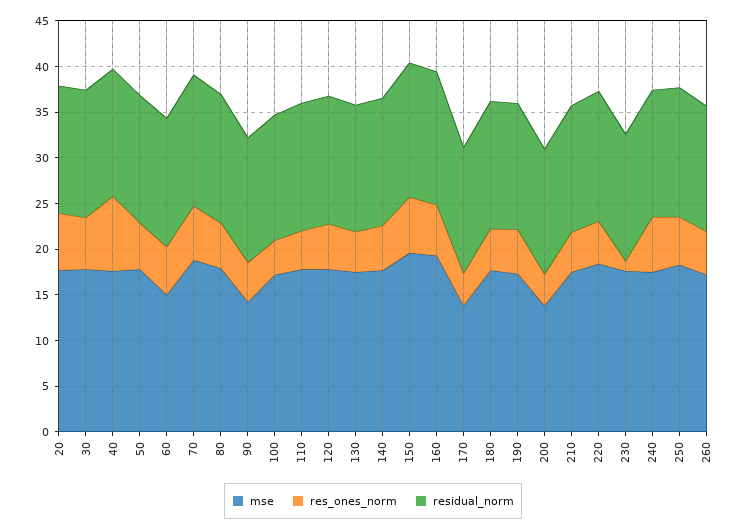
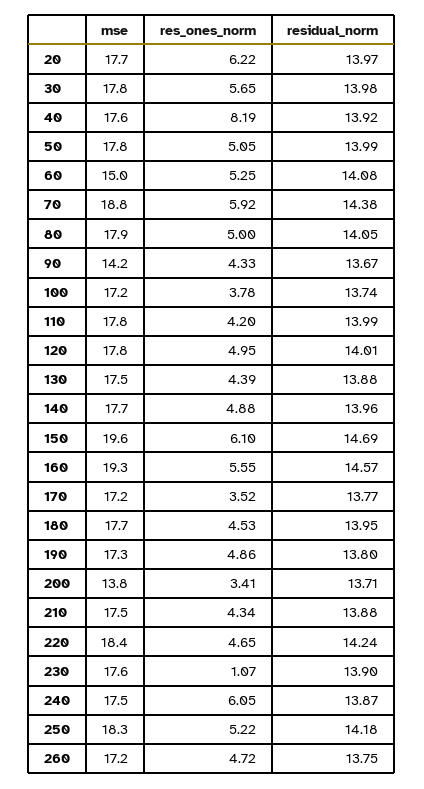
mse, 170: 14 -> 17.2

